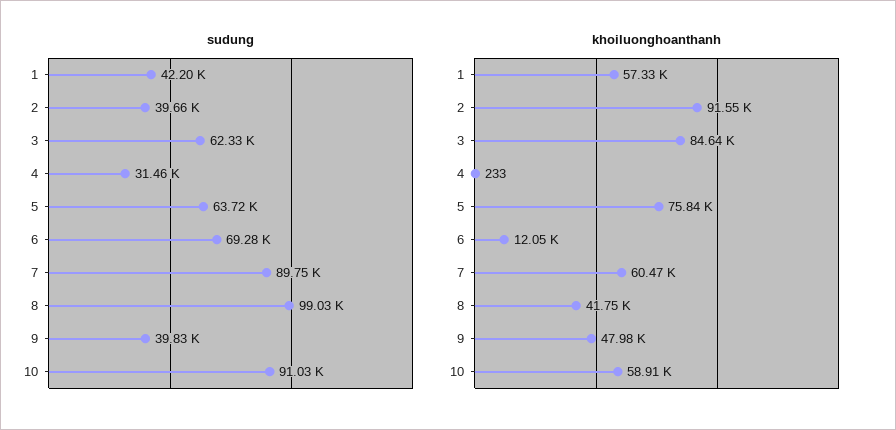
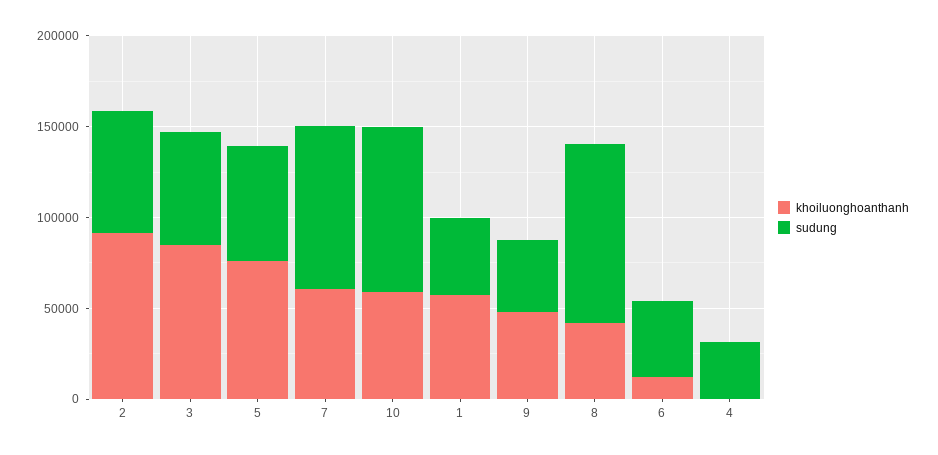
sudung, 2: 39660 -> 70000
sudung, 6: 69280 -> 40000

